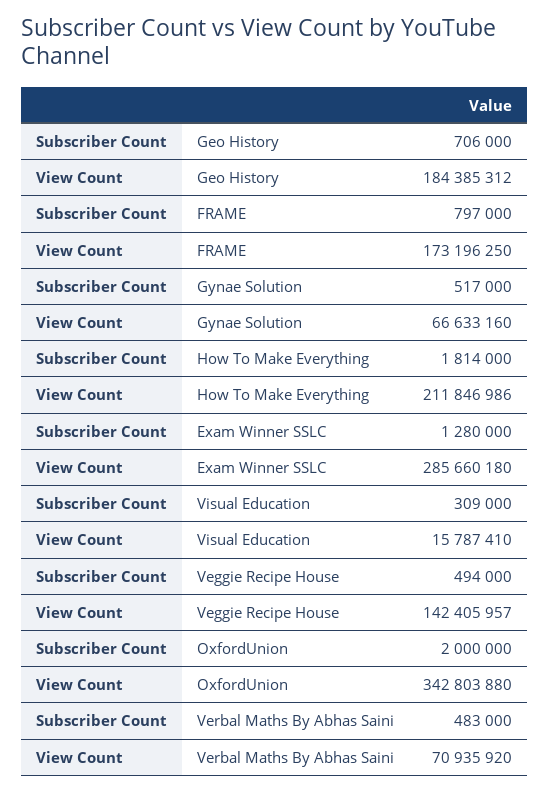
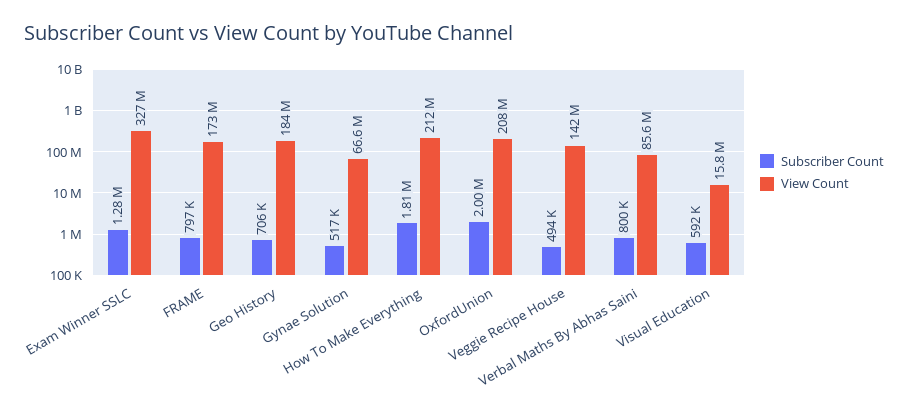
View Count, Exam Winner SSLC: 285660180 -> 327000000
Subscriber Count, Visual Education: 309000 -> 592000
View Count, OxfordUnion: 342803880 -> 208000000
Subscriber Count, Verbal Maths By Abhas Saini: 483000 -> 800000
View Count, Verbal Maths By Abhas Saini: 70935920 -> 85600000

